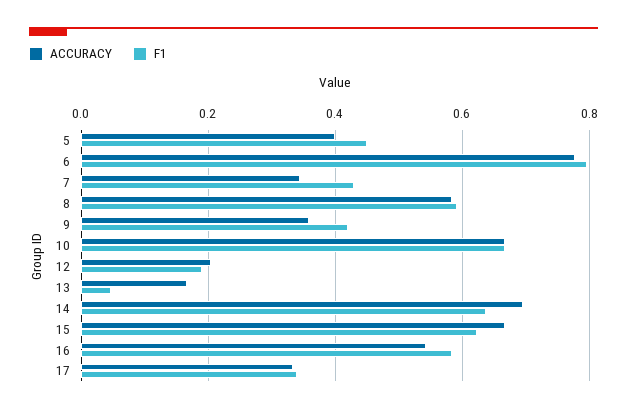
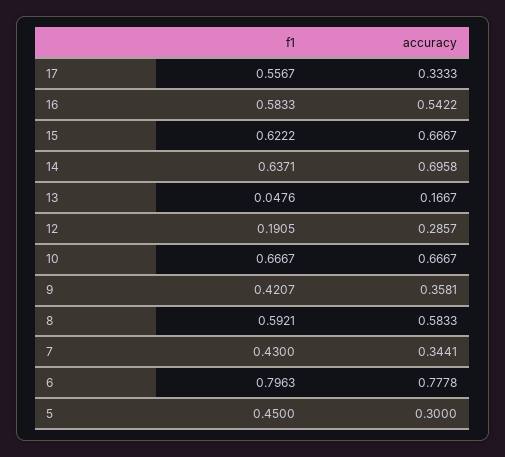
ACCURACY, 5: 0.4 -> 0.3
ACCURACY, 12: 0.2 -> 0.2857
F1, 17: 0.34 -> 0.5567

